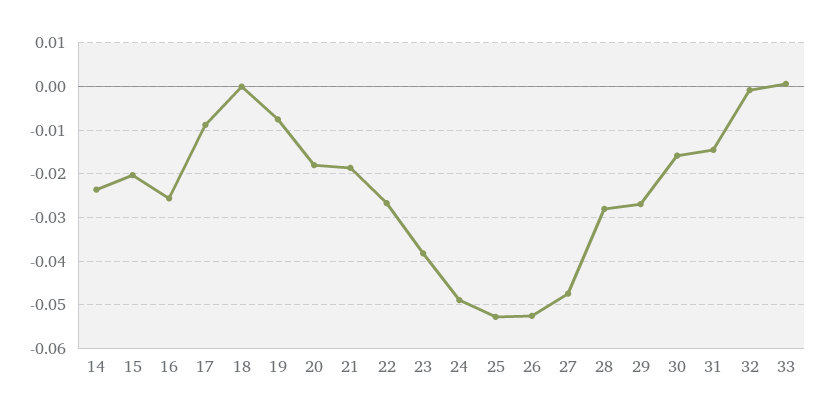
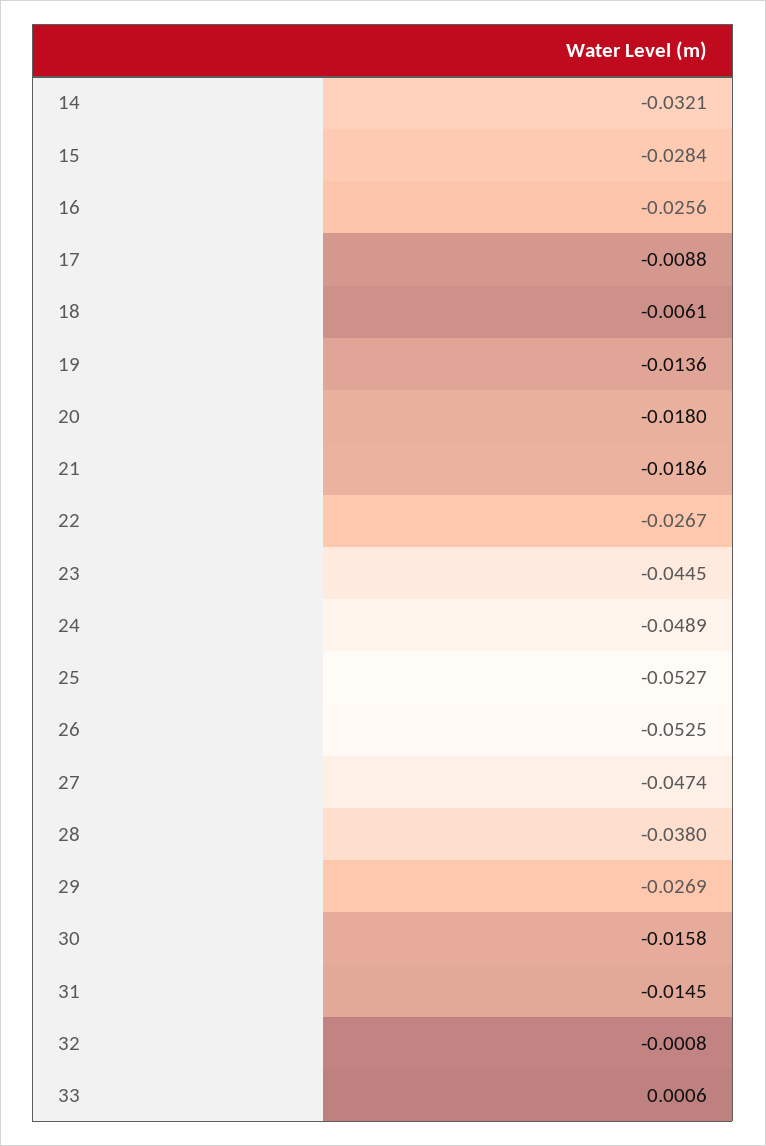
14: -0.024 -> -0.0321
15: -0.02 -> -0.0284
18: 0 -> -0.0061
19: -0.008 -> -0.0136
23: -0.038 -> -0.0445
28: -0.028 -> -0.038

